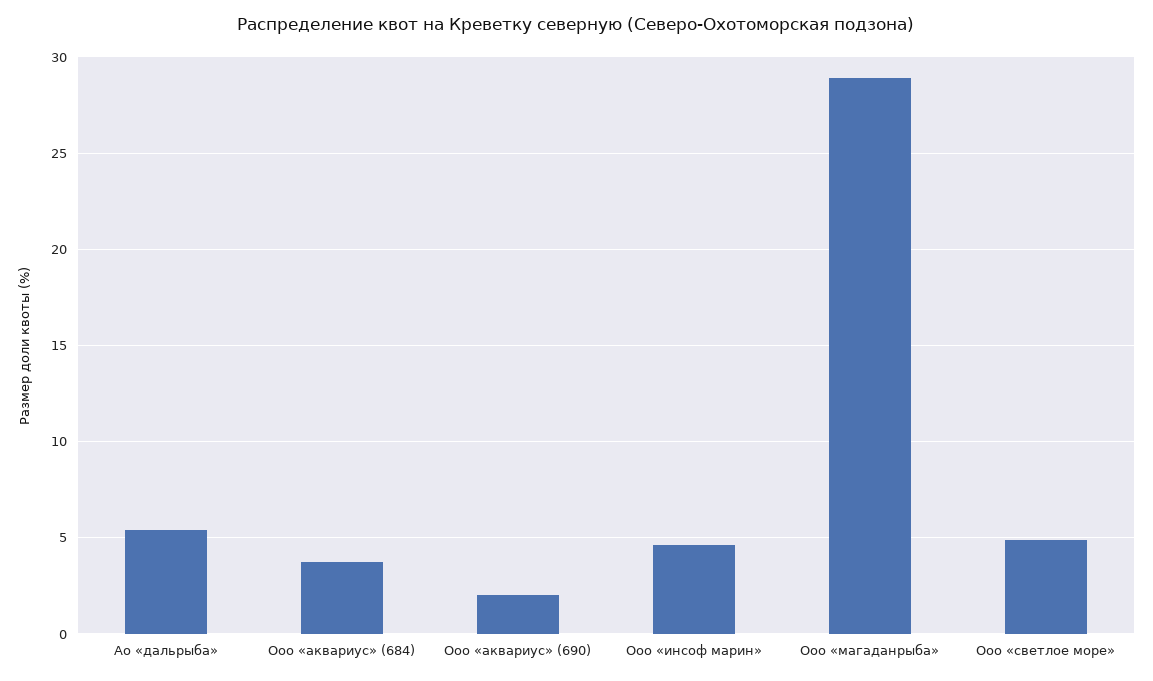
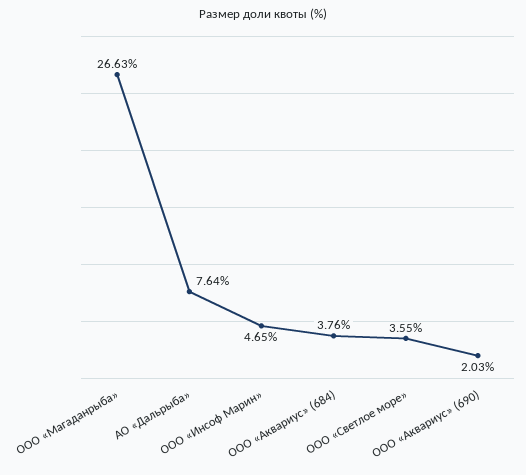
Ао «дальрыба»: 5.5 -> 7.64
Ооо «магаданрыба»: 29 -> 26.63
Ооо «светлое море»: 5 -> 3.55

